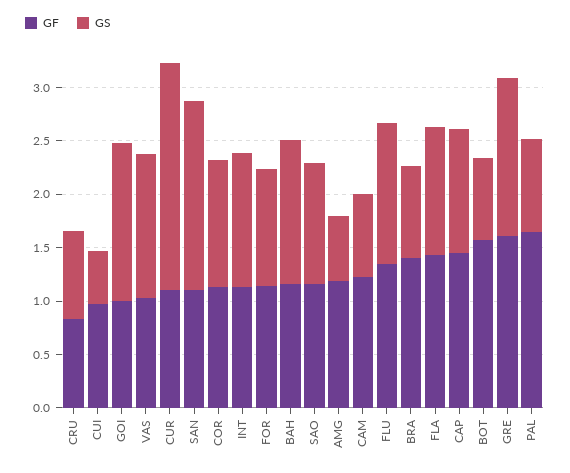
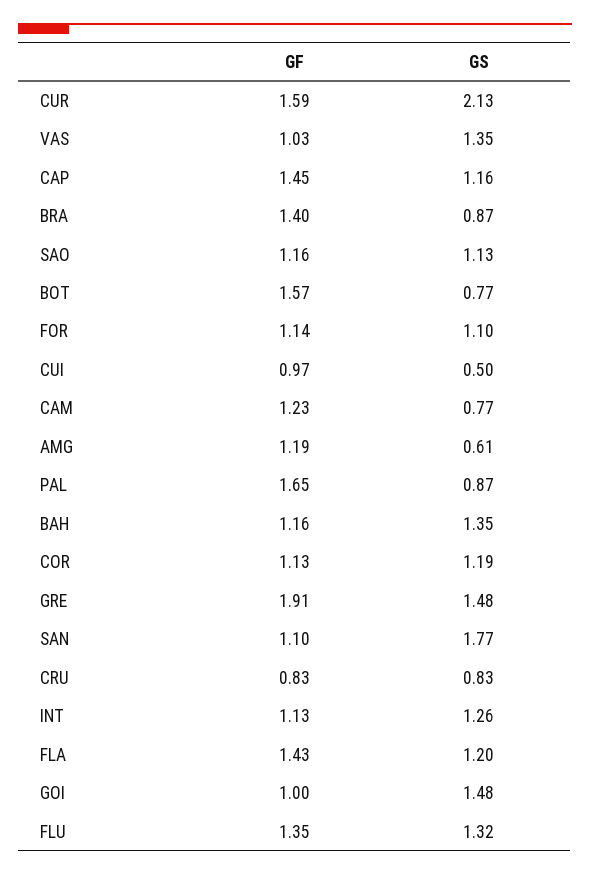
GF, CUR: 1.1 -> 1.59
GF, GRE: 1.6 -> 1.91

